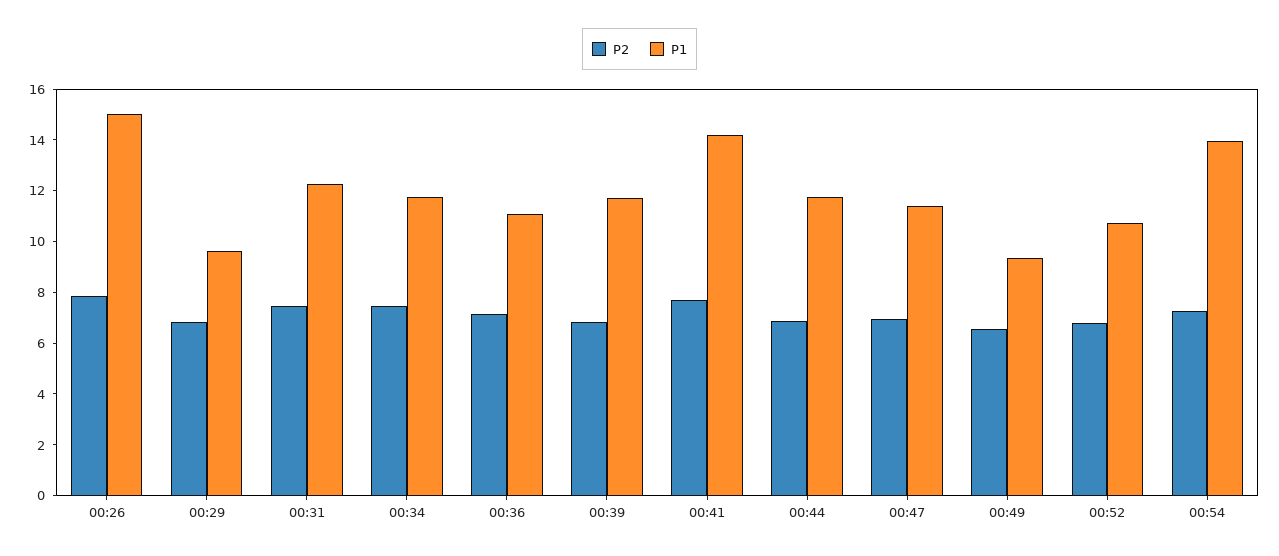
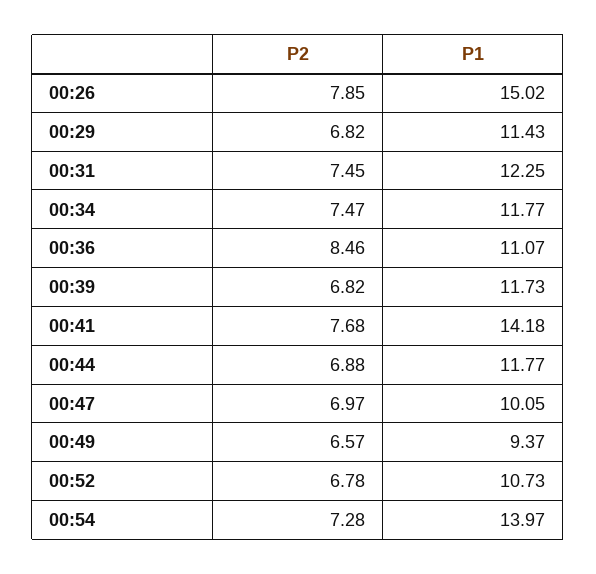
P1, 00:29: 9.5 -> 11.43
P2, 00:36: 7 -> 8.46
P1, 00:47: 11.5 -> 10.05

